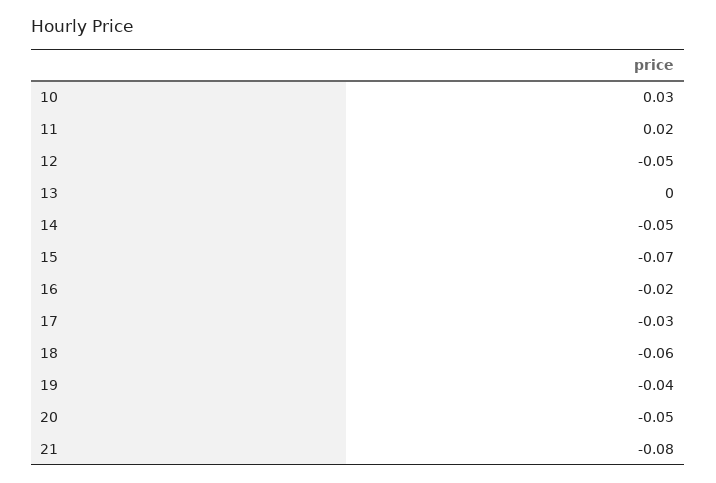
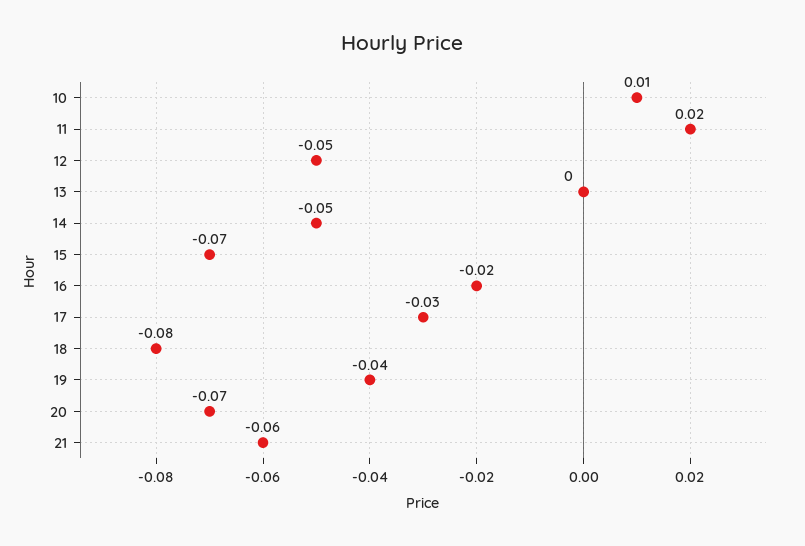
10: 0.03 -> 0.01
18: -0.06 -> -0.08
20: -0.05 -> -0.07
21: -0.08 -> -0.06

